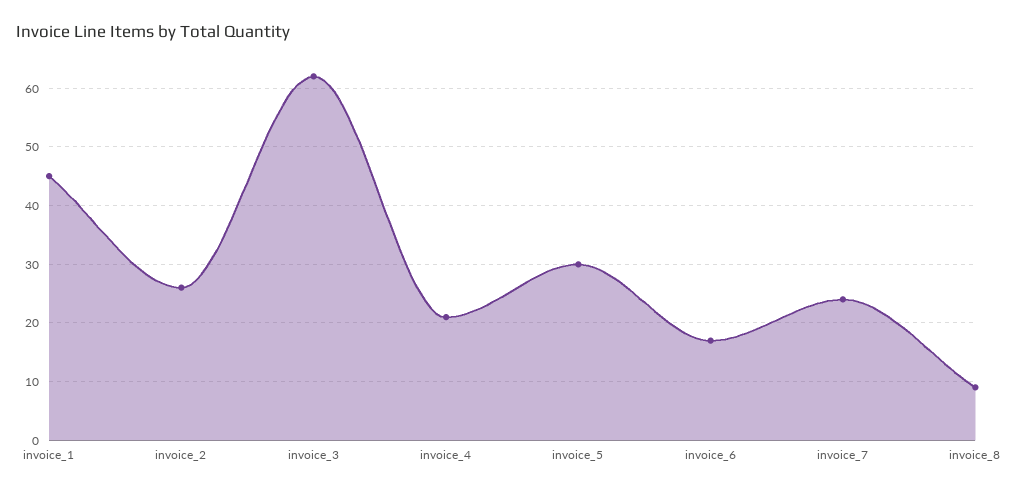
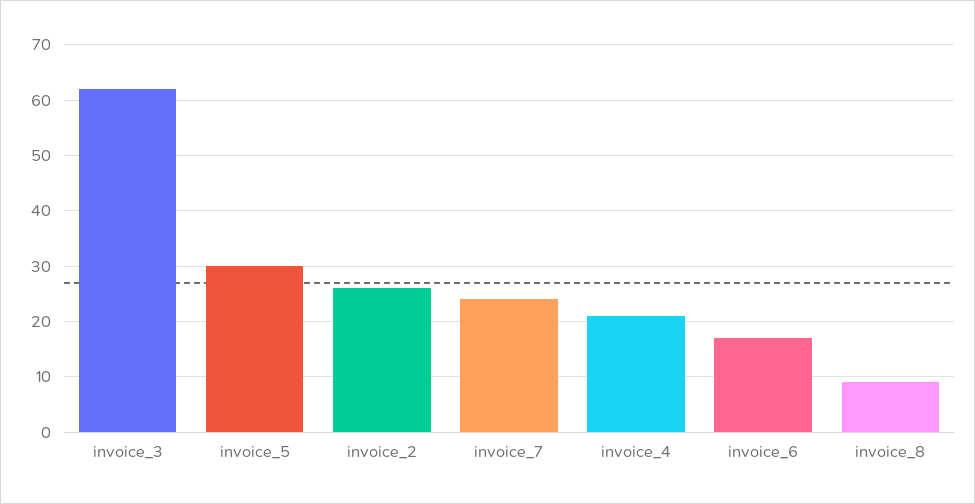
invoice_1: 45 -> none

